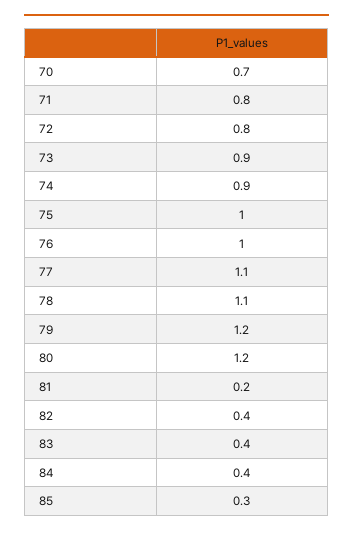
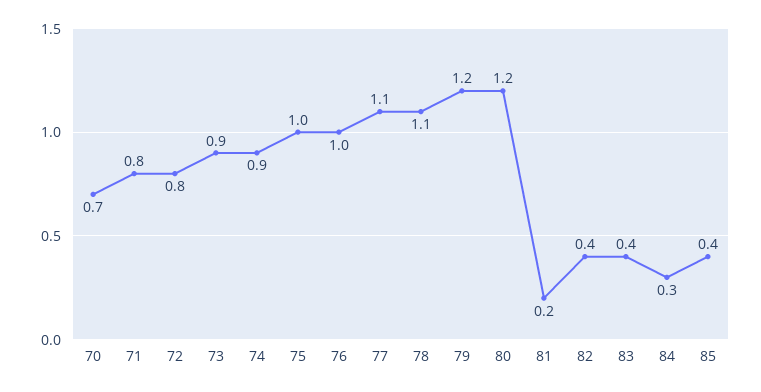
84: 0.4 -> 0.3
85: 0.3 -> 0.4

